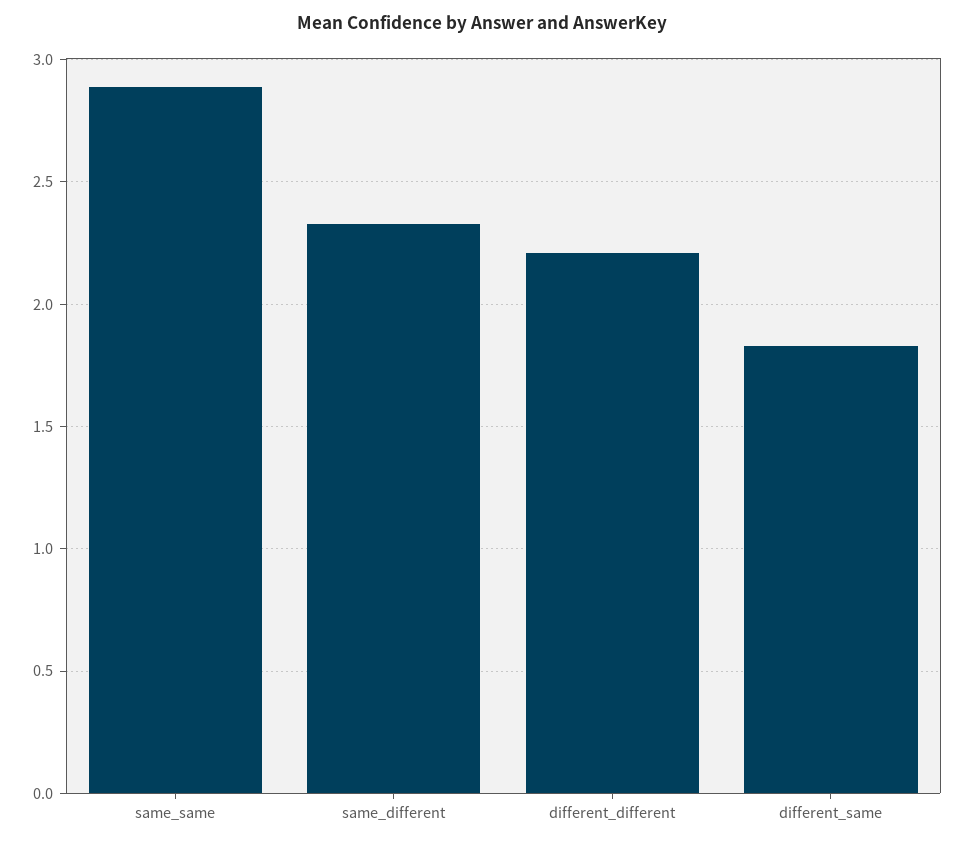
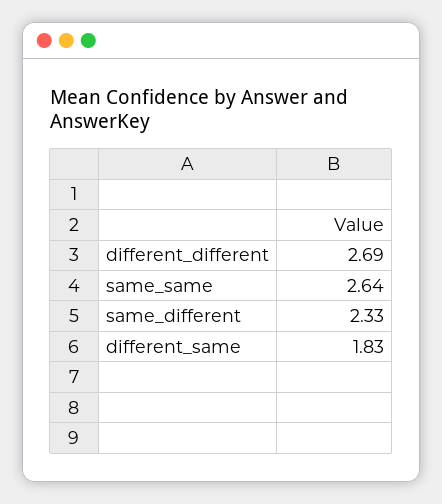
same_same: 2.9 -> 2.64
different_different: 2.2 -> 2.69

